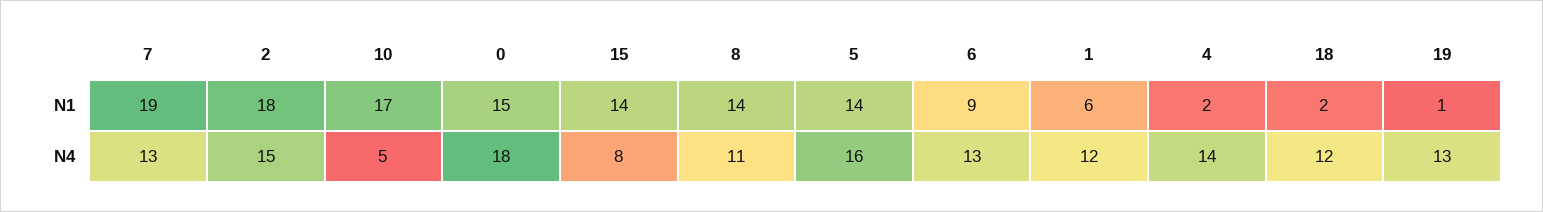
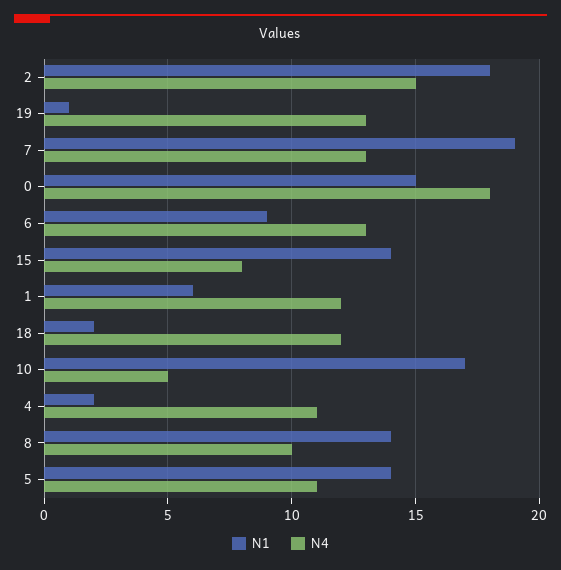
N4, 8: 11 -> 10
N4, 5: 16 -> 11
N4, 4: 14 -> 11

